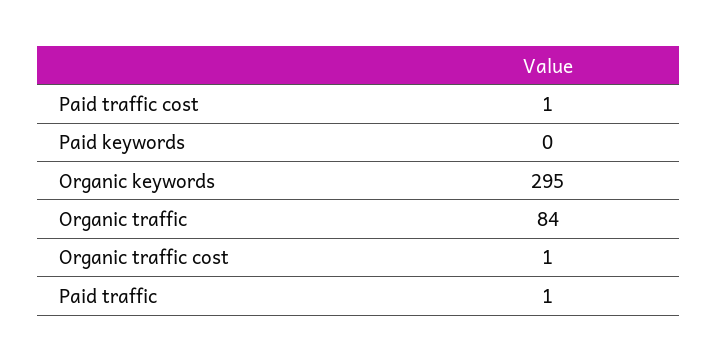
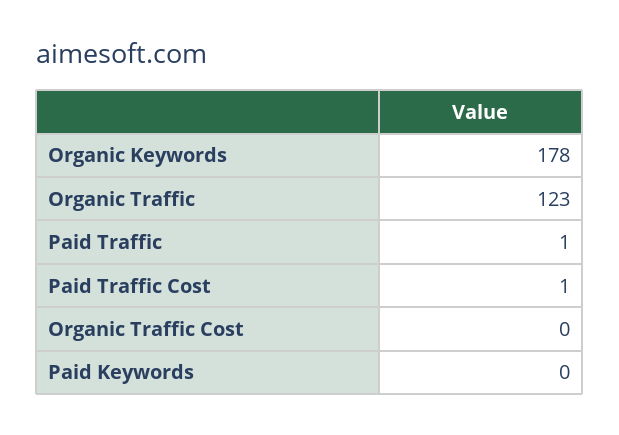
Organic keywords: 295 -> 178
Organic traffic: 84 -> 123
Organic traffic cost: 1 -> 0

